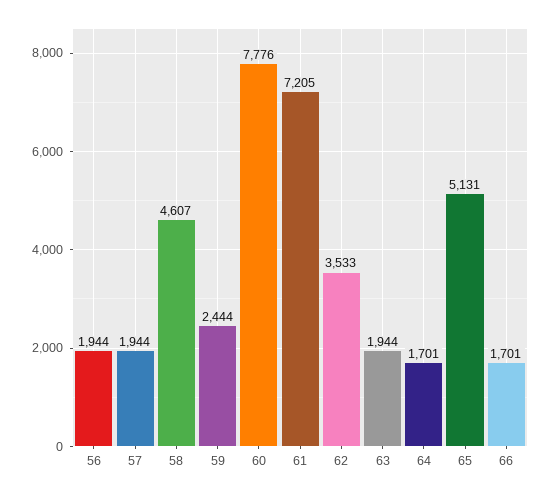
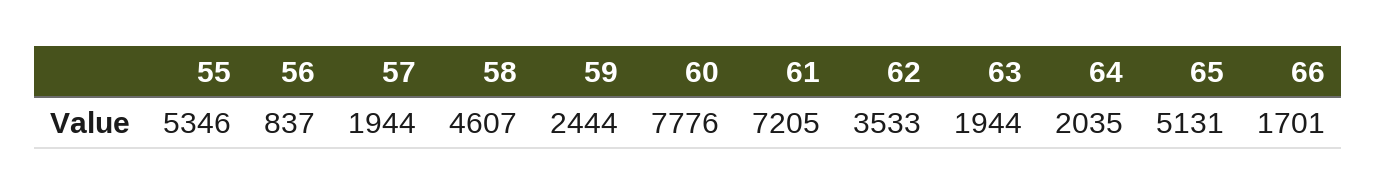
56: 1944 -> 837
64: 1701 -> 2035
55: none -> 5346

